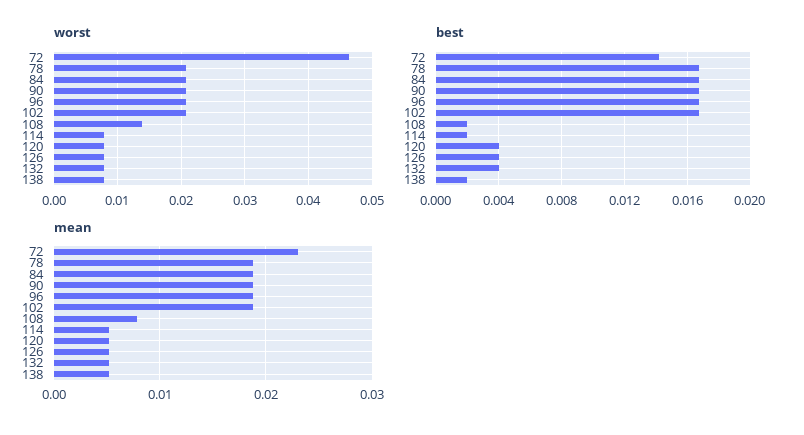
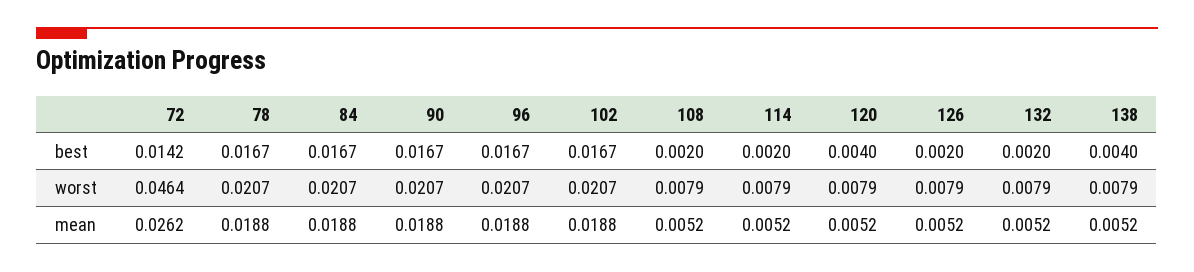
worst, 108: 0.014 -> 0.0079
best, 126: 0.004 -> 0.002
best, 132: 0.004 -> 0.002
best, 138: 0.002 -> 0.004
mean, 72: 0.023 -> 0.0262
mean, 108: 0.008 -> 0.0052

